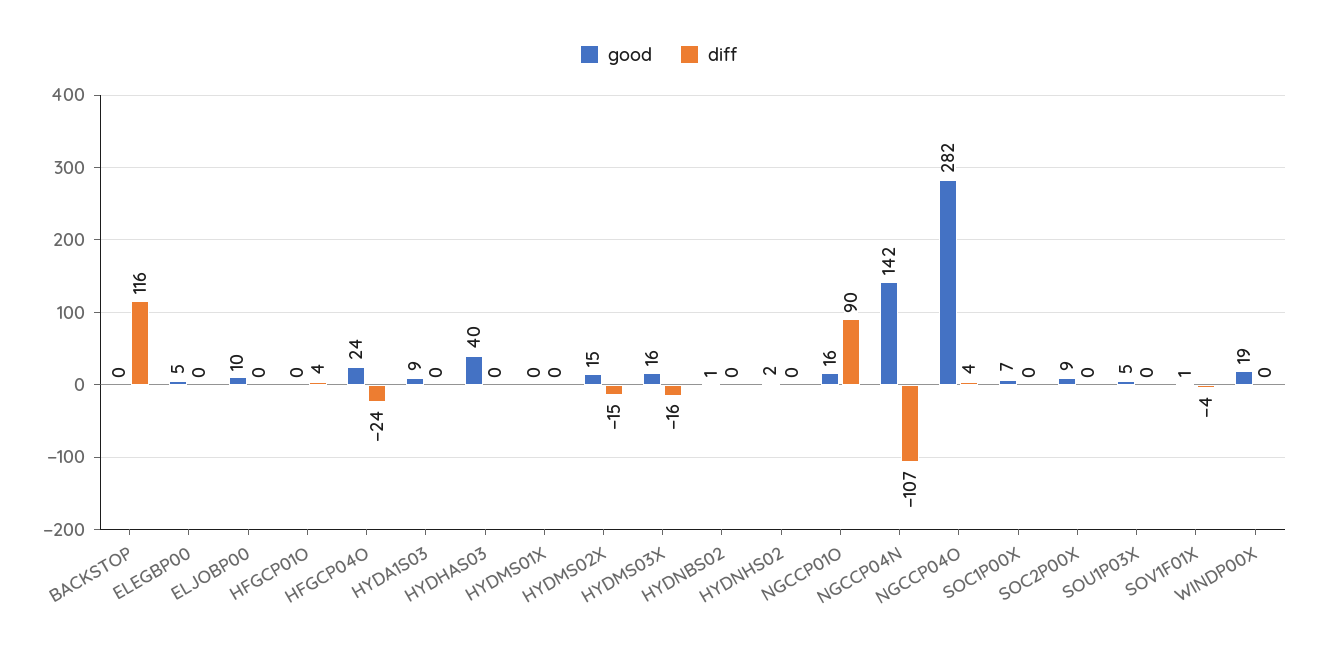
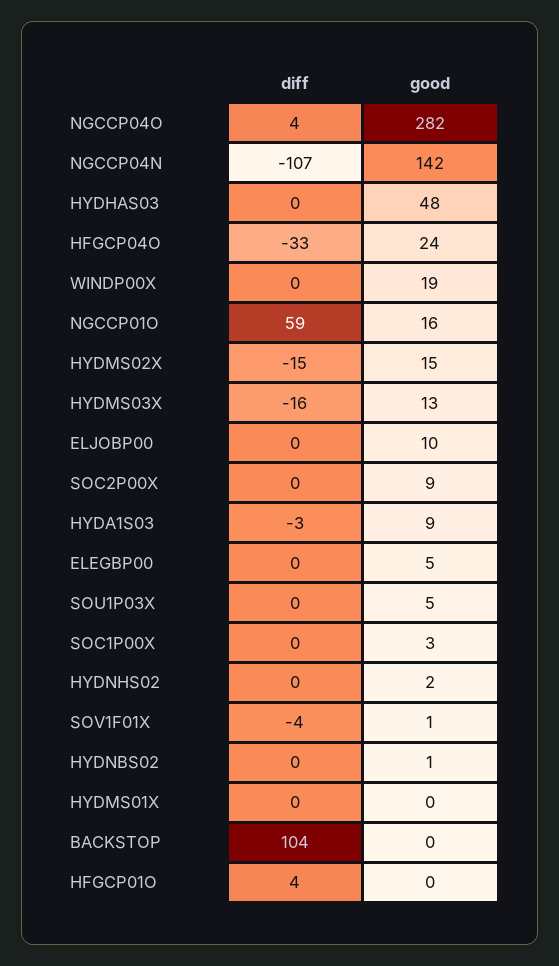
diff, BACKSTOP: 116 -> 104
diff, HFGCP04O: -24 -> -33
diff, HYDA1S03: 0 -> -3
good, HYDHAS03: 40 -> 48
good, HYDMS03X: 16 -> 13
diff, NGCCP01O: 90 -> 59
good, SOC1P00X: 7 -> 3

